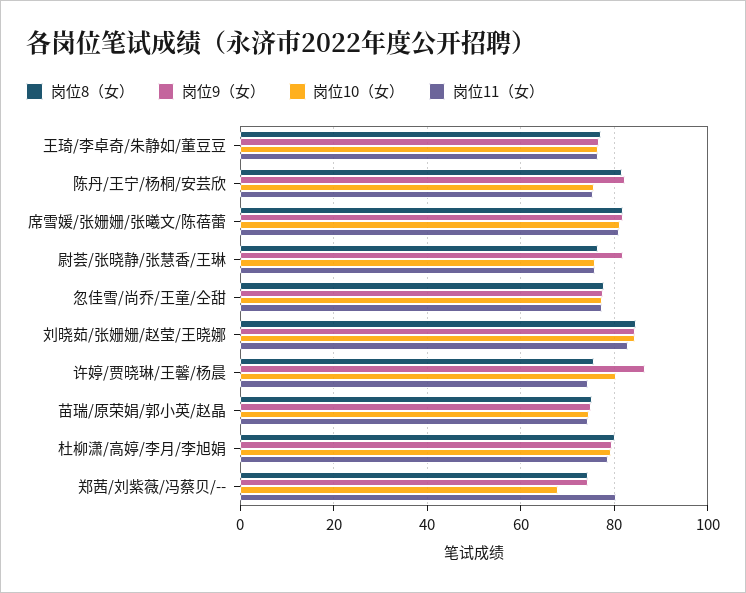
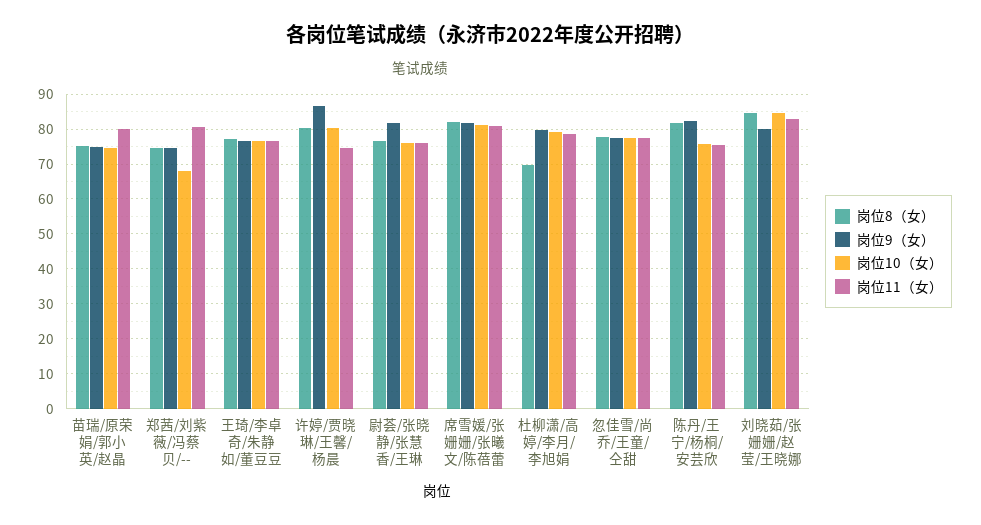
岗位9（女）, 刘晓茹/张姗姗/赵莹/王晓娜: 84 -> 80
岗位8（女）, 许婷/贾晓琳/王馨/杨晨: 76 -> 80
岗位11（女）, 苗瑞/原荣娟/郭小英/赵晶: 74 -> 80
岗位8（女）, 杜柳潇/高婷/李月/李旭娟: 80 -> 70

